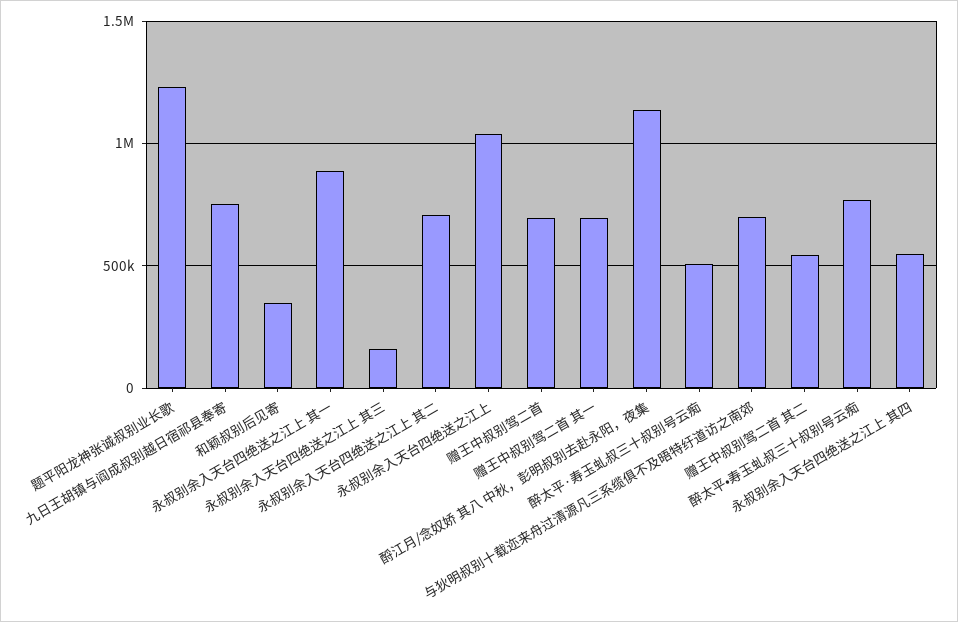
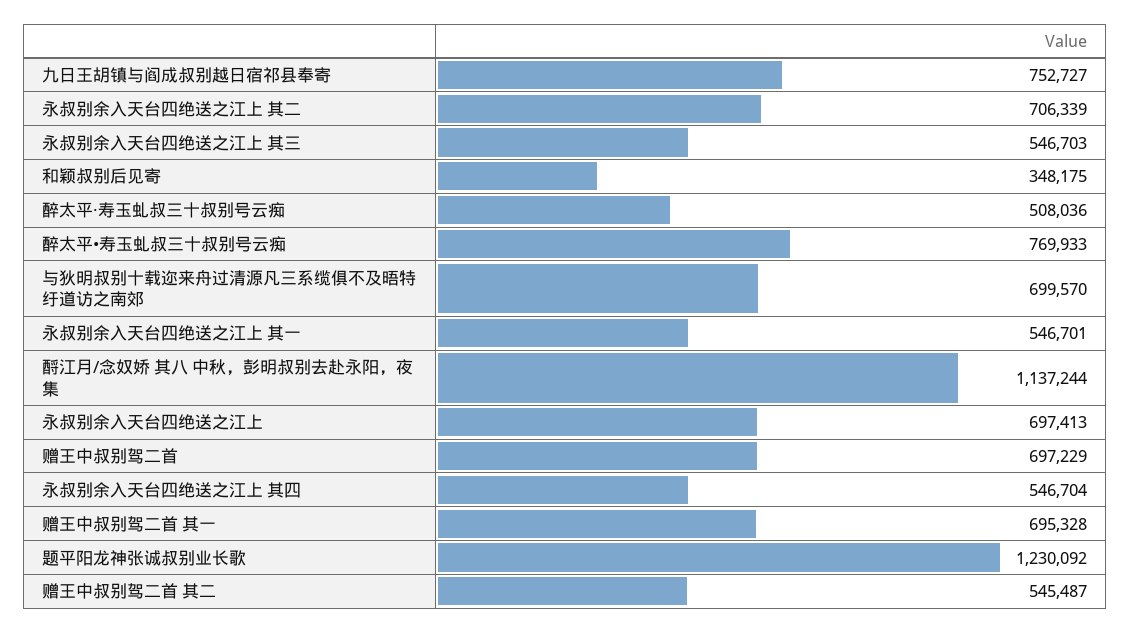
永叔别余入天台四绝送之江上 其一: 900000 -> 546701
永叔别余入天台四绝送之江上 其三: 150000 -> 546703
永叔别余入天台四绝送之江上: 1050000 -> 697413

